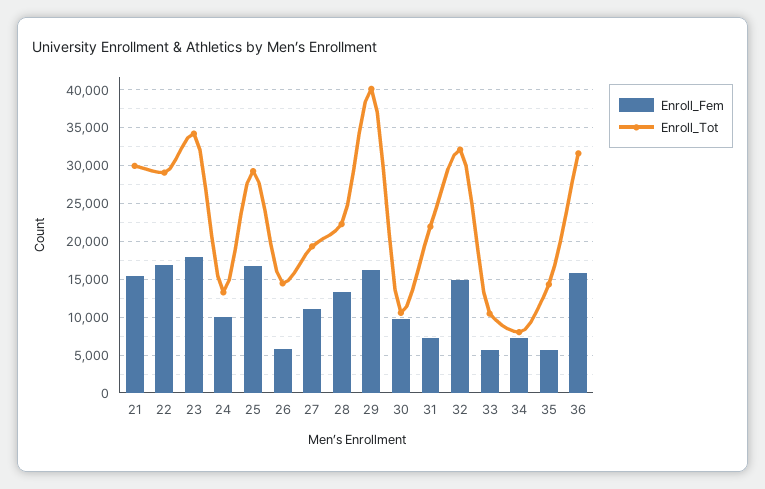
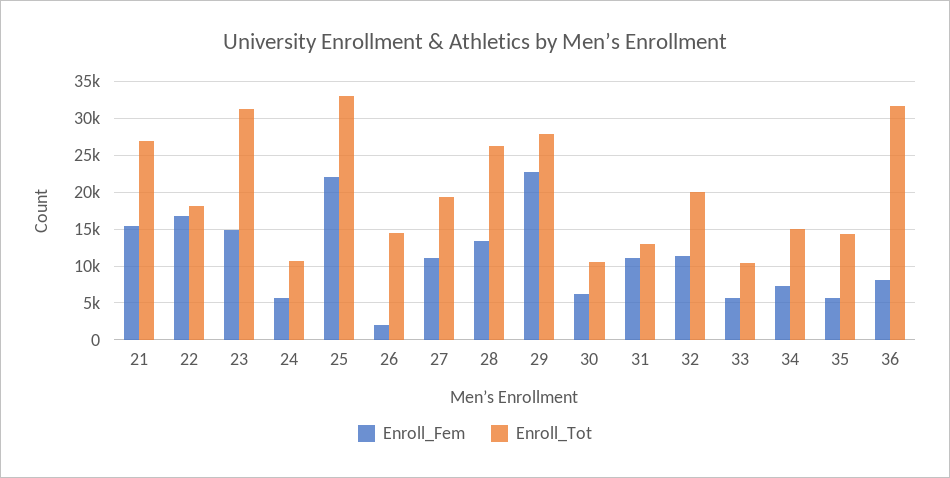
Enroll_Tot, 21: 30000 -> 27000
Enroll_Tot, 22: 29000 -> 18000
Enroll_Fem, 23: 18000 -> 15000
Enroll_Tot, 23: 34000 -> 31000
Enroll_Fem, 24: 10000 -> 6000
Enroll_Tot, 24: 13000 -> 11000
Enroll_Fem, 25: 17000 -> 22000
Enroll_Tot, 25: 29000 -> 33000
Enroll_Fem, 26: 6000 -> 2000
Enroll_Tot, 28: 22000 -> 26000
Enroll_Fem, 29: 16000 -> 23000
Enroll_Tot, 29: 40000 -> 28000
Enroll_Fem, 30: 10000 -> 6000
Enroll_Fem, 31: 7000 -> 11000
Enroll_Tot, 31: 22000 -> 13000
Enroll_Fem, 32: 15000 -> 11000
Enroll_Tot, 32: 32000 -> 20000
Enroll_Tot, 34: 8000 -> 15000
Enroll_Fem, 36: 16000 -> 8000

